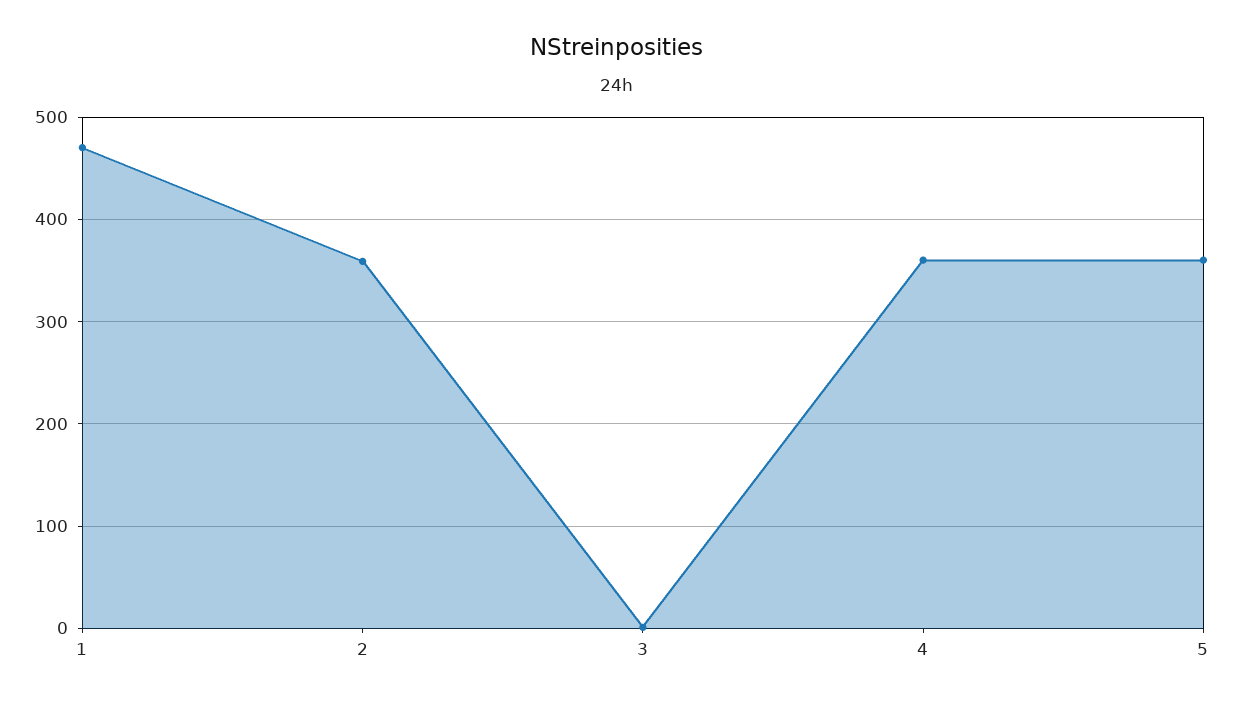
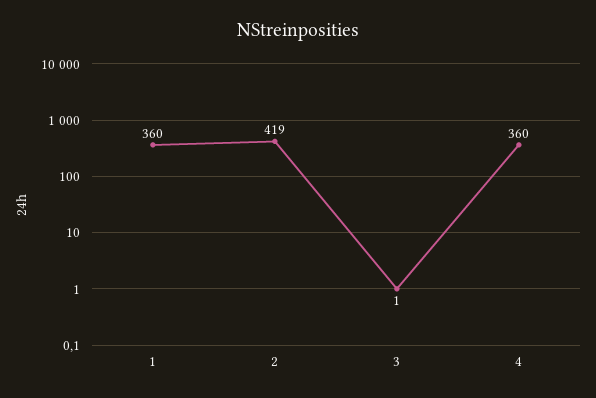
1: 470 -> 360
2: 360 -> 419
5: 360 -> none

